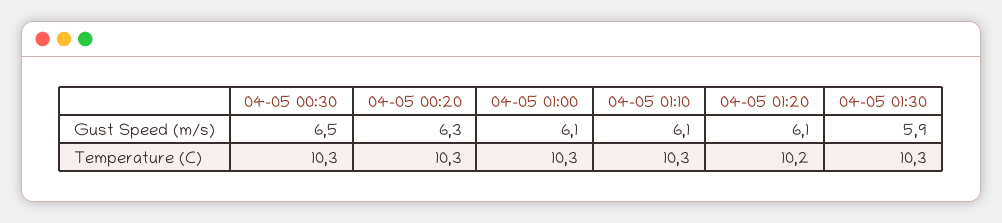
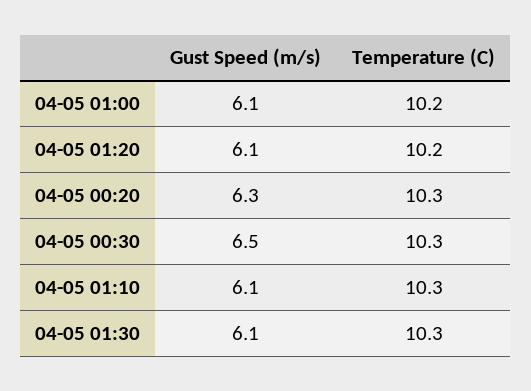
04-05 01:30, Gust Speed (m/s): 5.9 -> 6.1
04-05 01:00, Temperature (C): 10.3 -> 10.2

